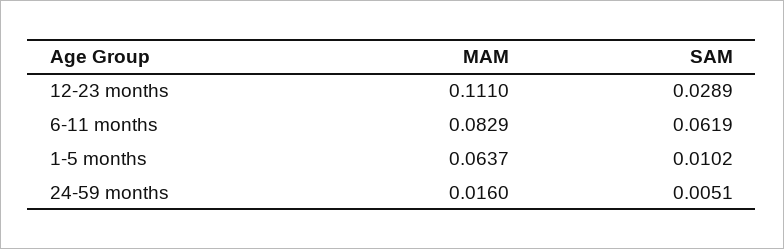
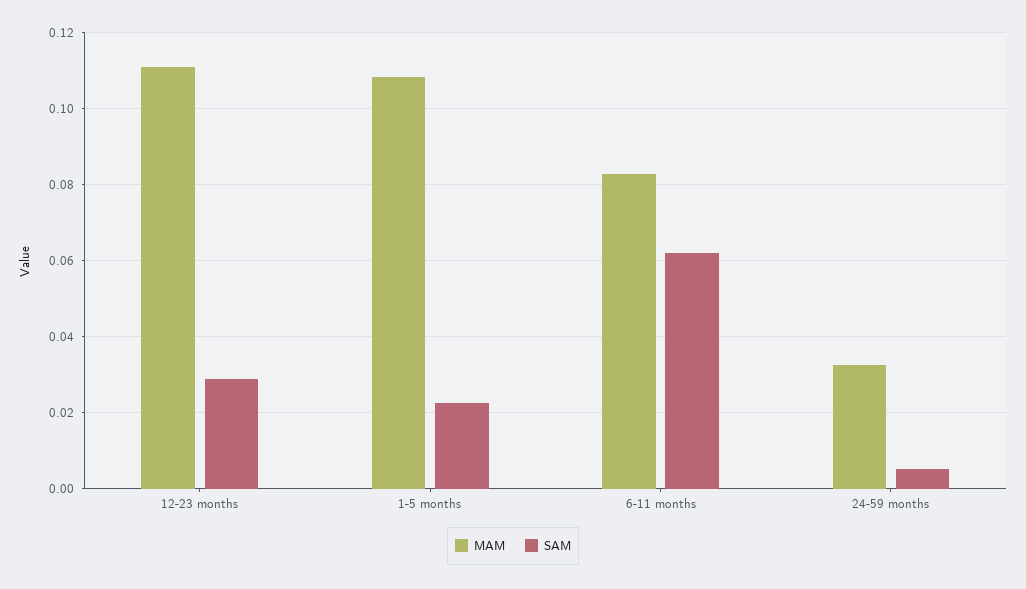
MAM, 1-5 months: 0.0637 -> 0.108
SAM, 1-5 months: 0.0102 -> 0.022
MAM, 24-59 months: 0.016 -> 0.032

